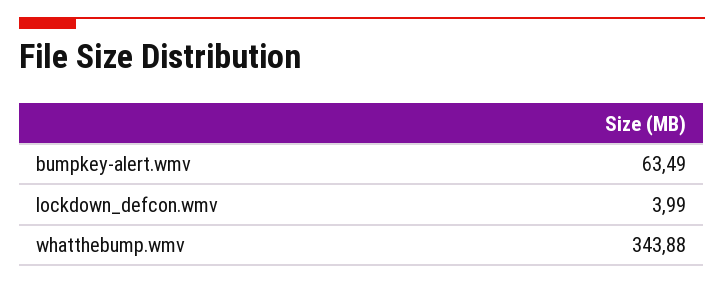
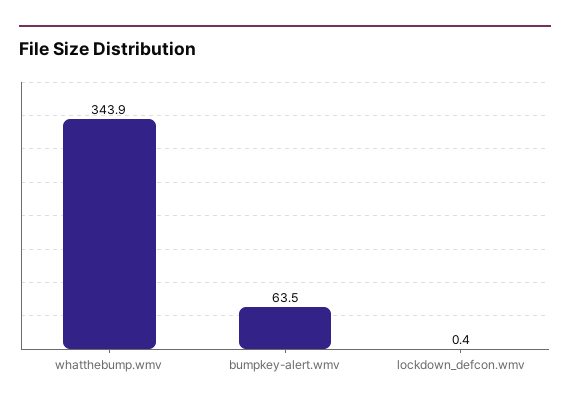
lockdown_defcon.wmv: 3.99 -> 0.4

